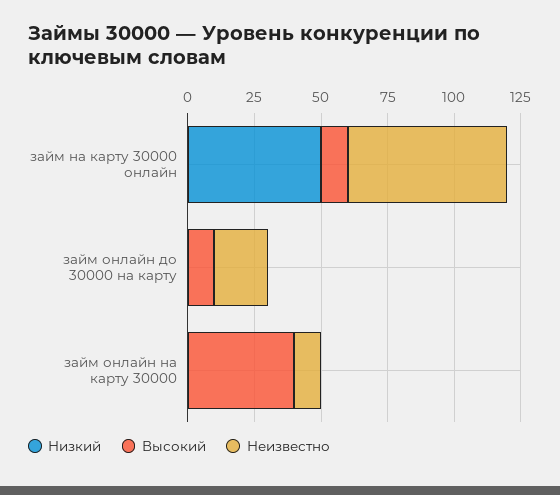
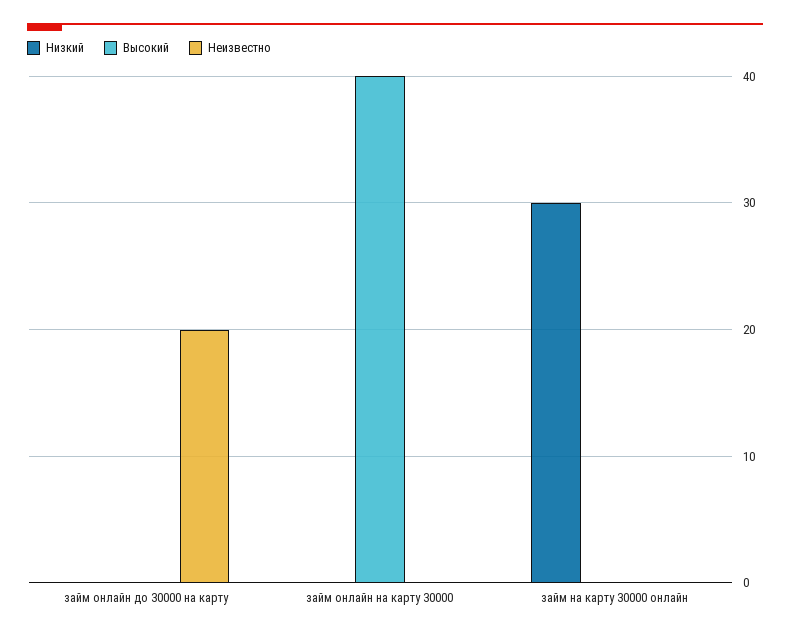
Низкий, займ на карту 30000 онлайн: 50 -> 30
Высокий, займ на карту 30000 онлайн: 10 -> 0
Неизвестно, займ на карту 30000 онлайн: 60 -> 0
Высокий, займ онлайн до 30000 на карту: 10 -> 0
Неизвестно, займ онлайн на карту 30000: 10 -> 0

